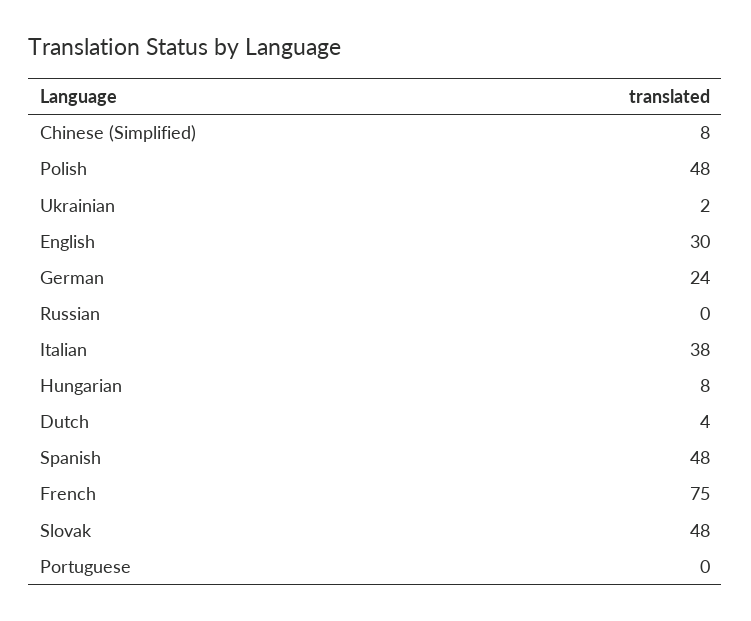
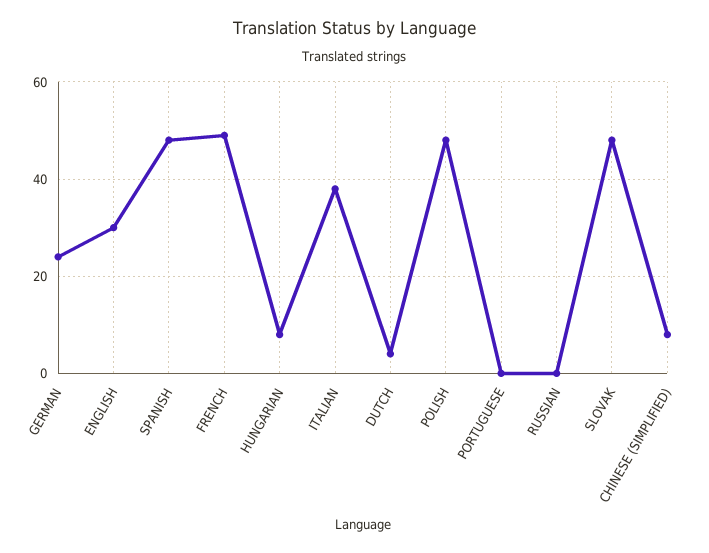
Ukrainian: 2 -> none
French: 75 -> 50

